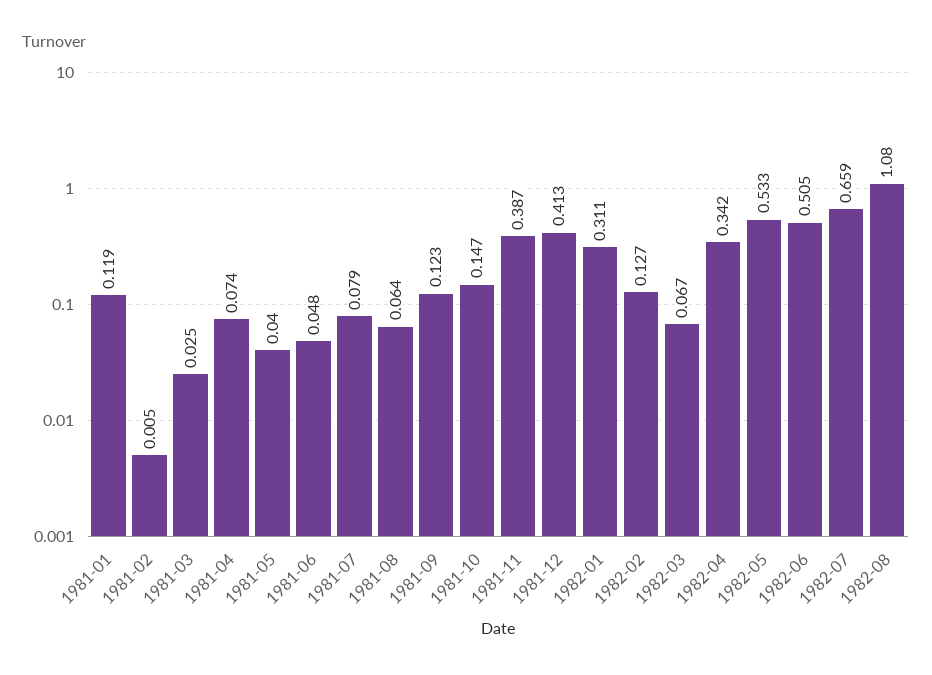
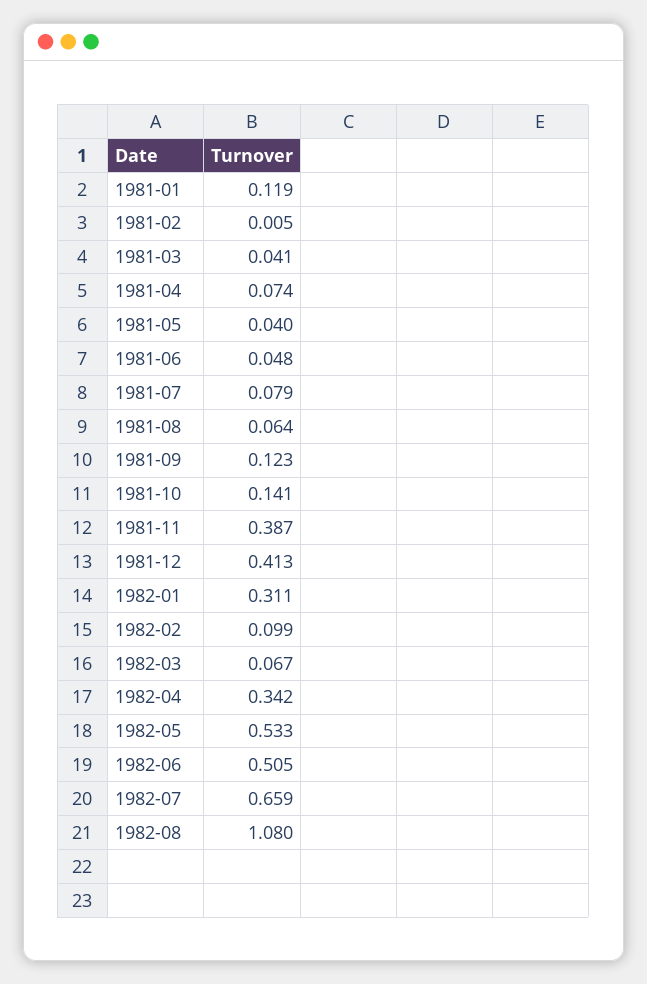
1981-03: 0.025 -> 0.041
1981-10: 0.147 -> 0.141
1982-02: 0.127 -> 0.099

